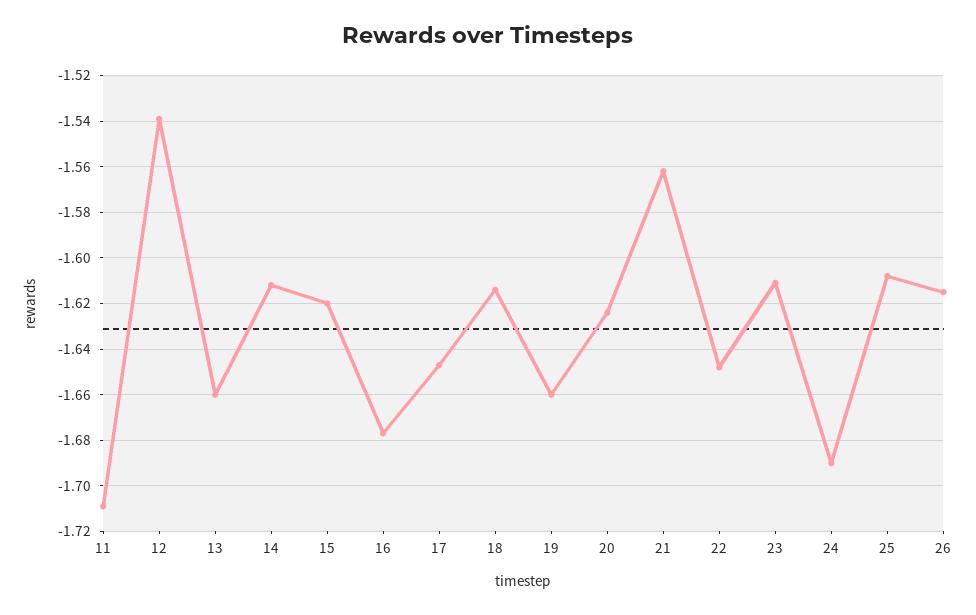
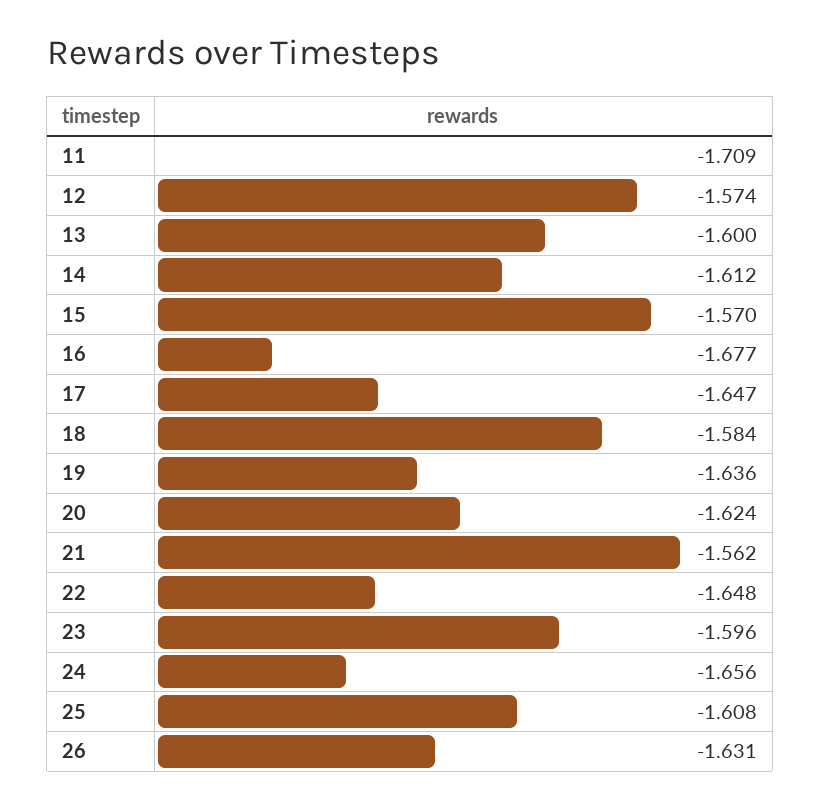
12: -1.54 -> -1.574
13: -1.66 -> -1.6
15: -1.62 -> -1.57
18: -1.615 -> -1.584
19: -1.66 -> -1.636
23: -1.61 -> -1.596
24: -1.69 -> -1.656
26: -1.615 -> -1.631

